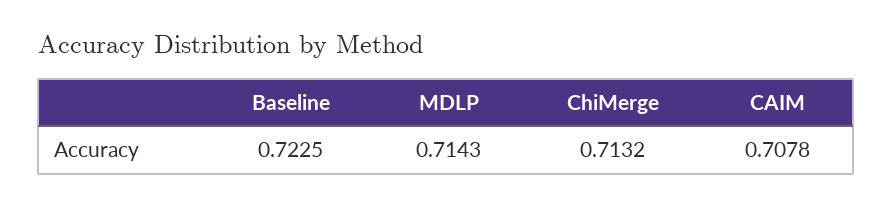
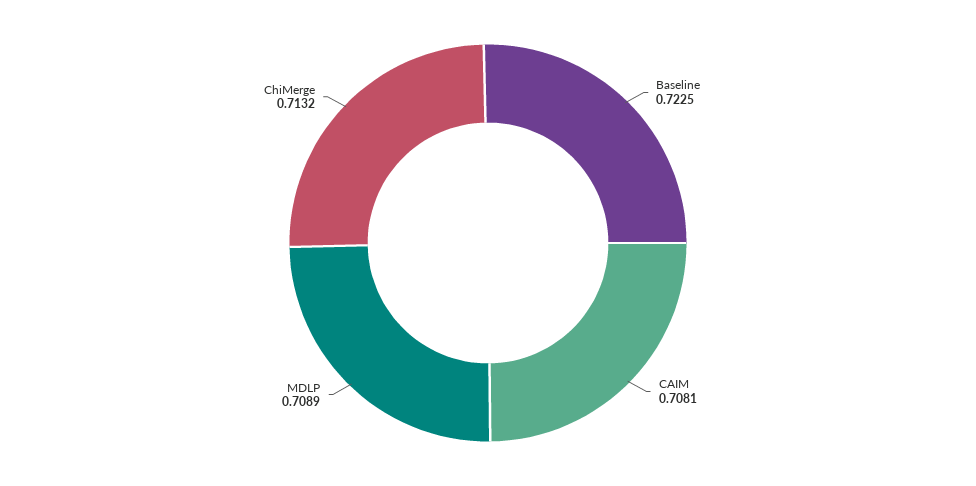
MDLP: 0.7143 -> 0.7089
CAIM: 0.7078 -> 0.7081

